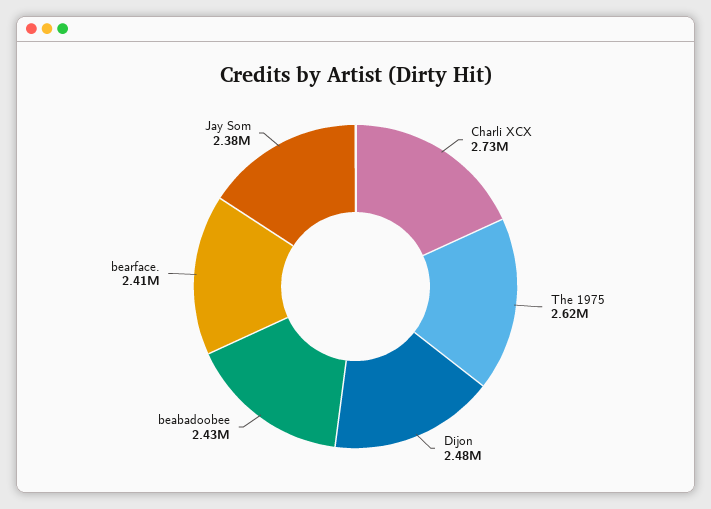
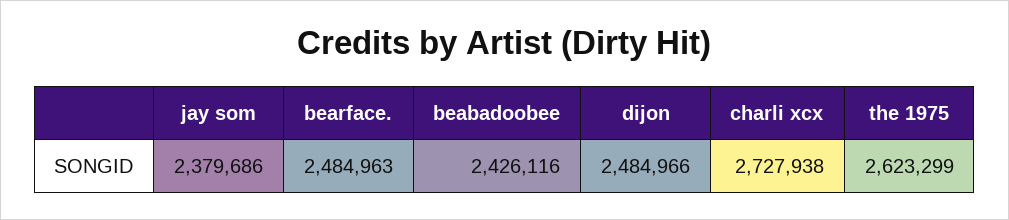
bearface.: 2410000 -> 2484963

